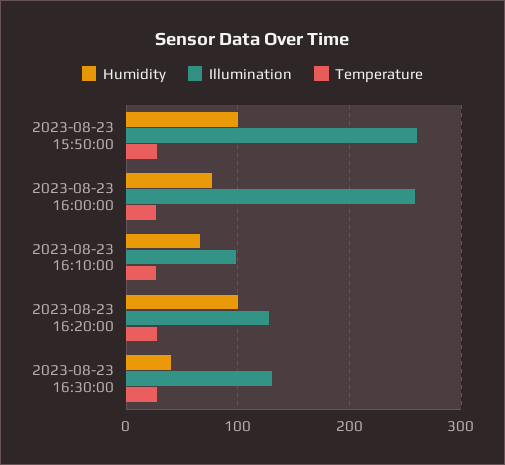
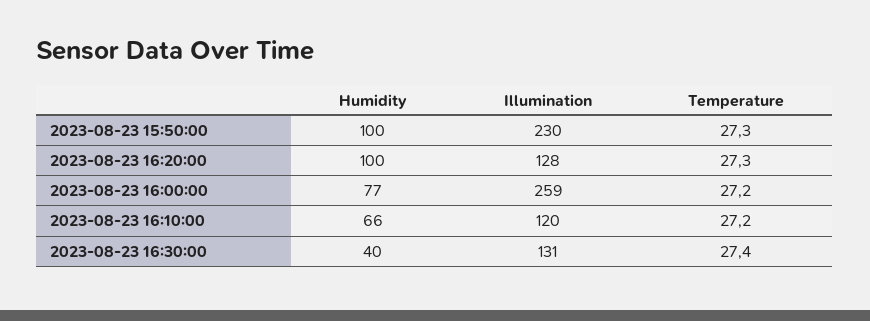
Illumination, 2023-08-23 15:50:00: 260 -> 230
Illumination, 2023-08-23 16:10:00: 100 -> 120

